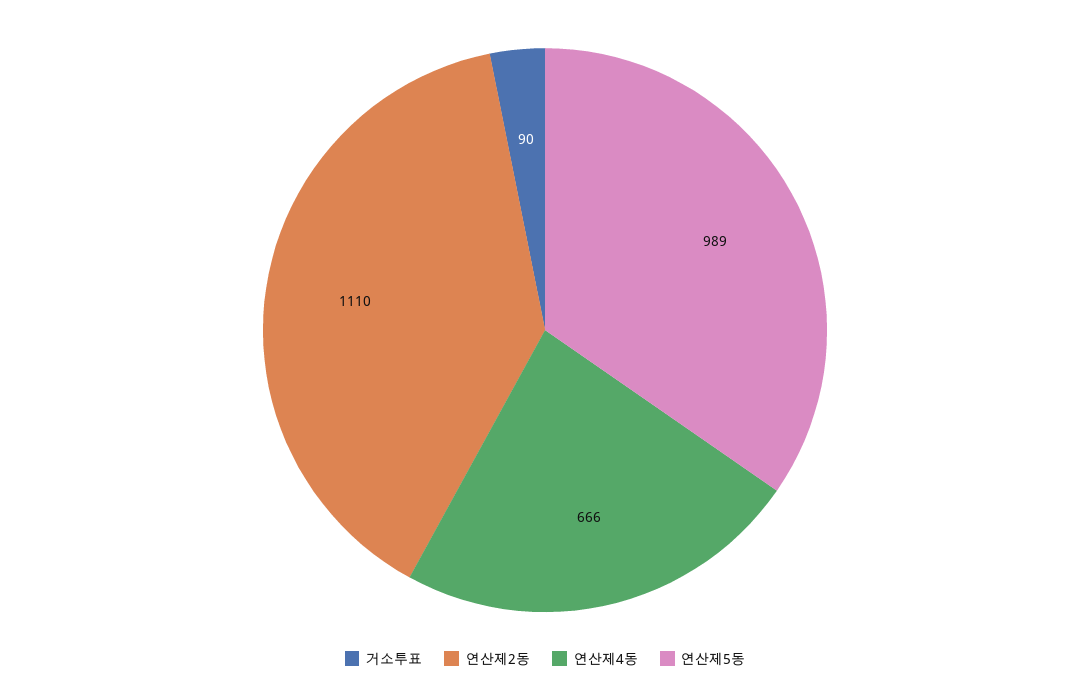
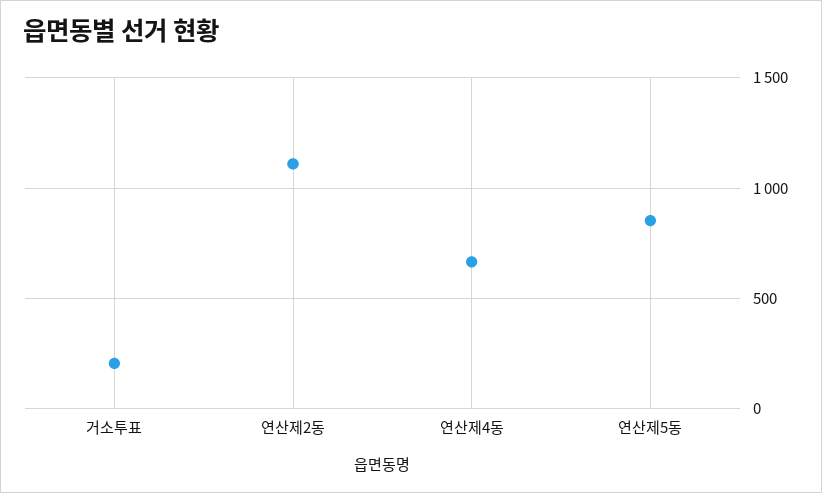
거소투표: 90 -> 200
연산제5동: 989 -> 850

